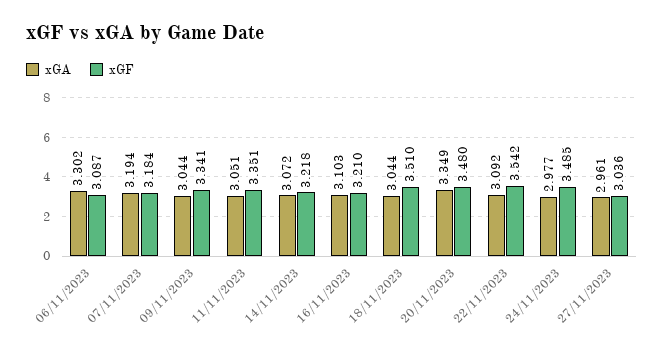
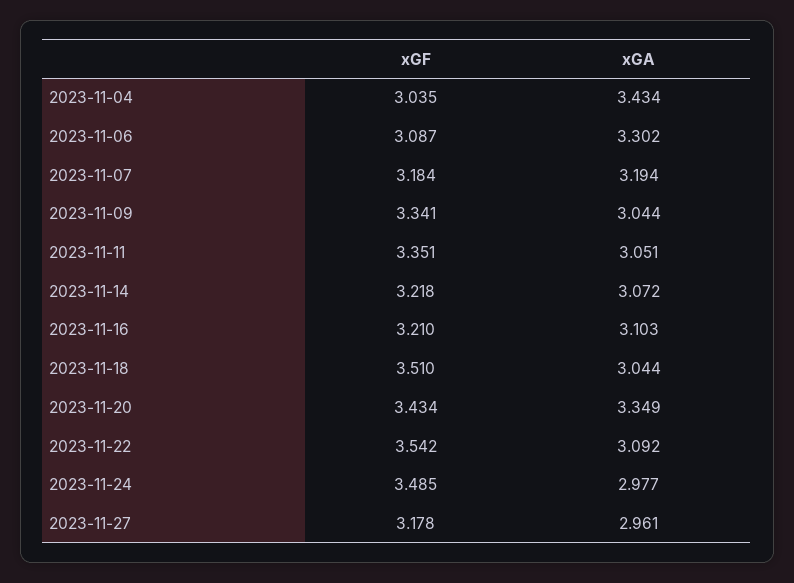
xGF, 20/11/2023: 3.48 -> 3.434
xGF, 27/11/2023: 3.036 -> 3.178
xGF, 2023-11-04: none -> 3.035
xGA, 2023-11-04: none -> 3.434

